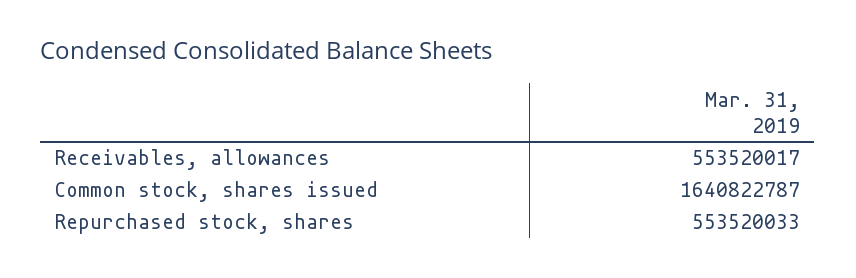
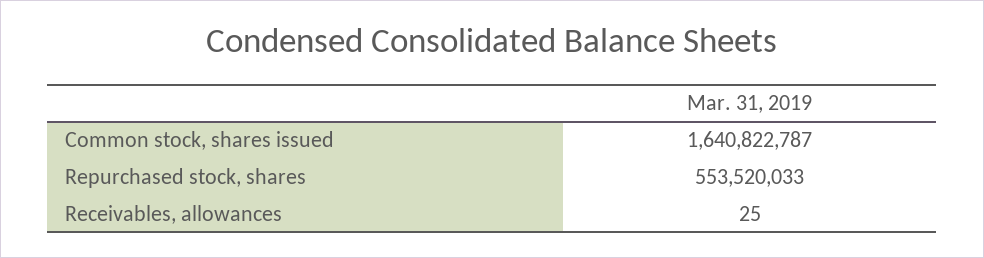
Receivables, allowances: 553520017 -> 25

